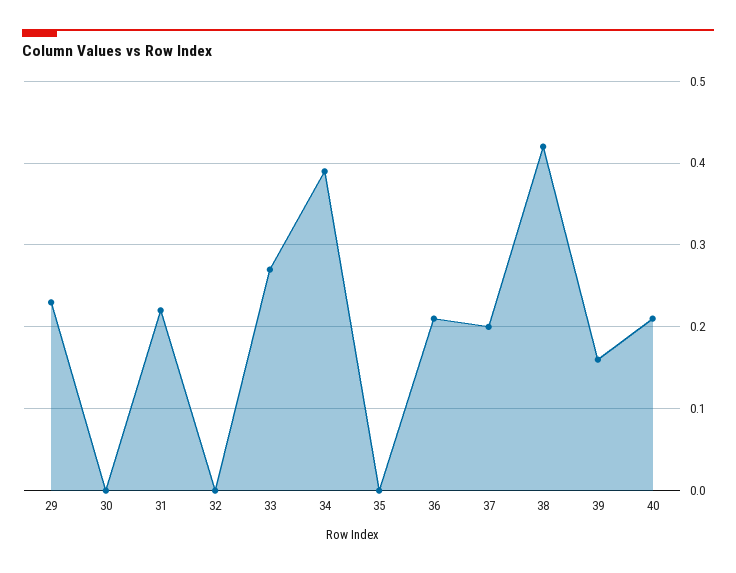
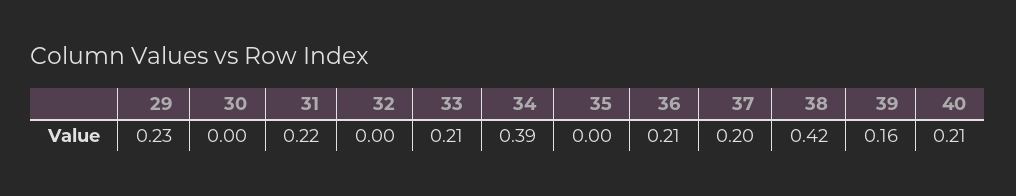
33: 0.27 -> 0.21

